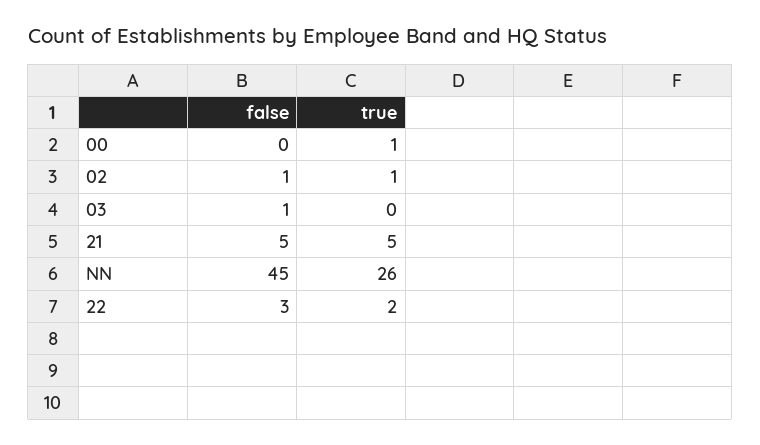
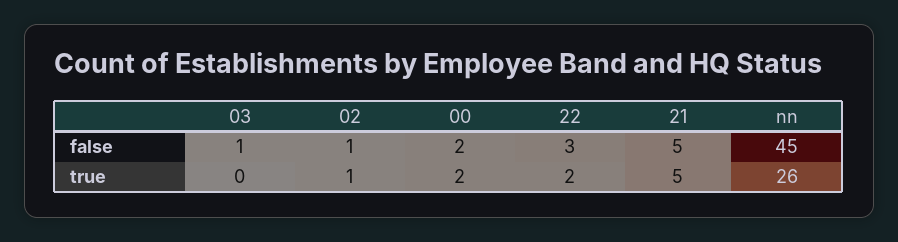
false, 00: 0 -> 2
true, 00: 1 -> 2

